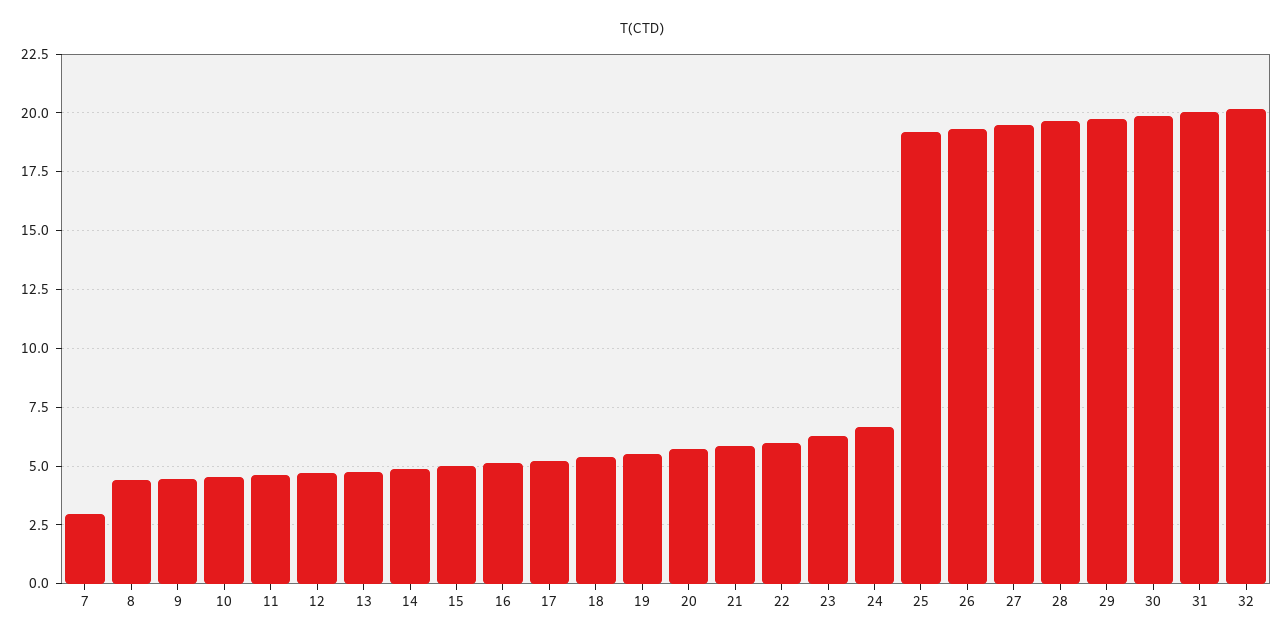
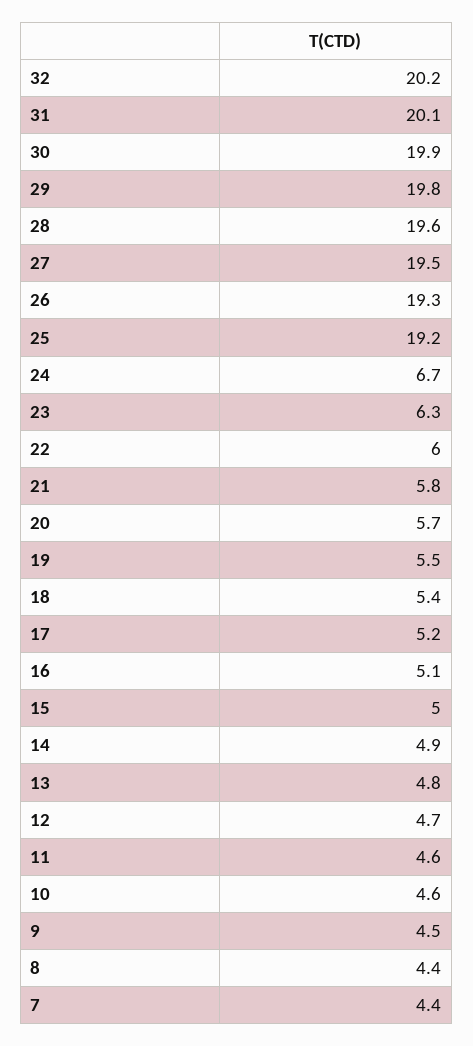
7: 3 -> 4.4

